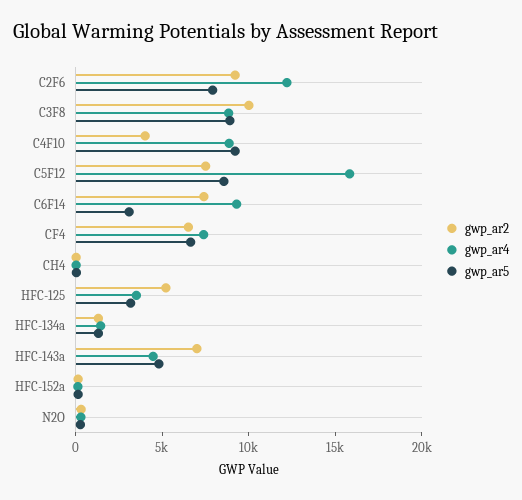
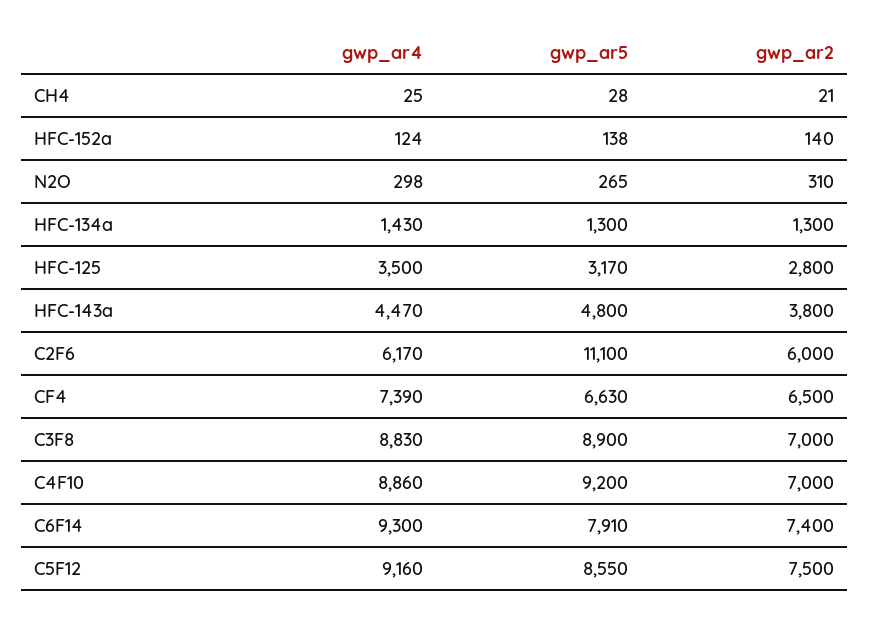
gwp_ar2, C2F6: 9000 -> 6000
gwp_ar4, C2F6: 12000 -> 6170
gwp_ar5, C2F6: 8000 -> 11100
gwp_ar2, C3F8: 10000 -> 7000
gwp_ar2, C4F10: 4000 -> 7000
gwp_ar4, C5F12: 16000 -> 9160
gwp_ar5, C6F14: 3000 -> 7910
gwp_ar2, HFC-125: 5000 -> 2800
gwp_ar2, HFC-143a: 7000 -> 3800

